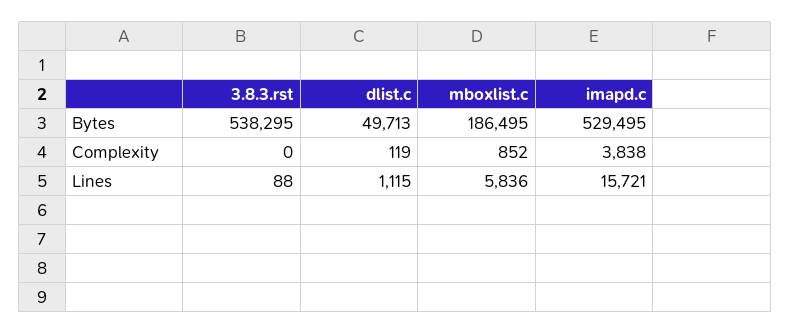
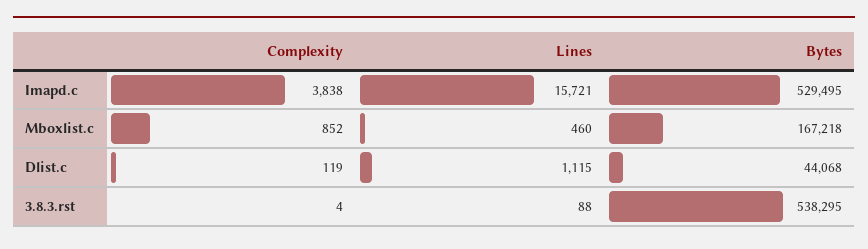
dlist.c, Bytes: 49713 -> 44068
mboxlist.c, Bytes: 186495 -> 167218
3.8.3.rst, Complexity: 0 -> 4
mboxlist.c, Lines: 5836 -> 460

